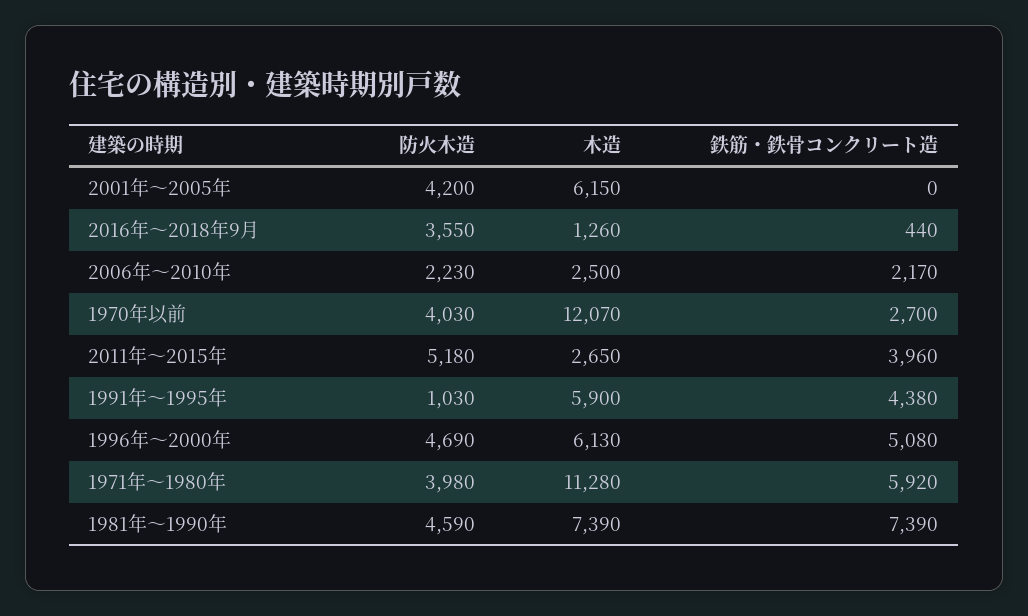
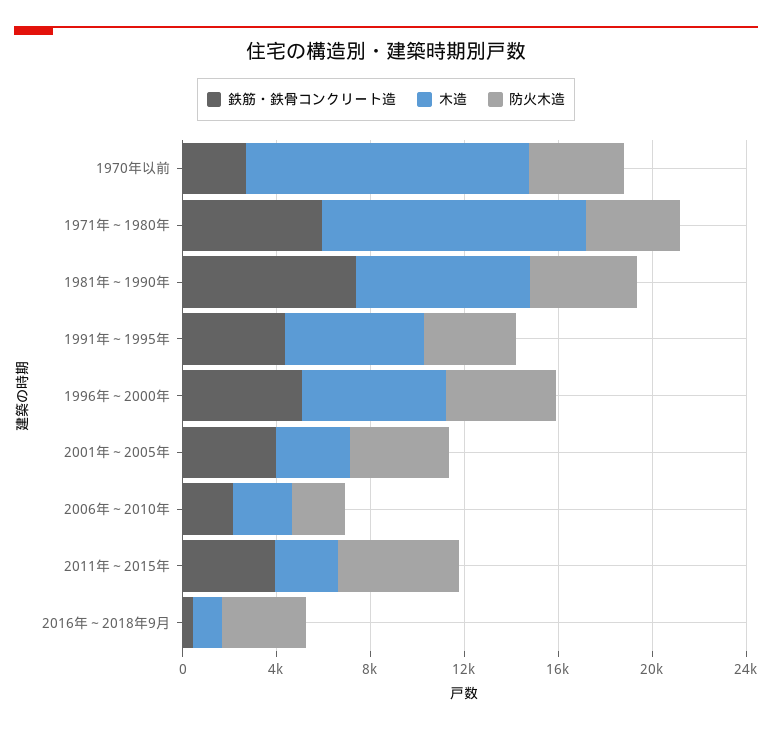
木造, 2001年～2005年: 6150 -> 3000
鉄筋・鉄骨コンクリート造, 2001年～2005年: 0 -> 4000
防火木造, 1991年～1995年: 1030 -> 4000

